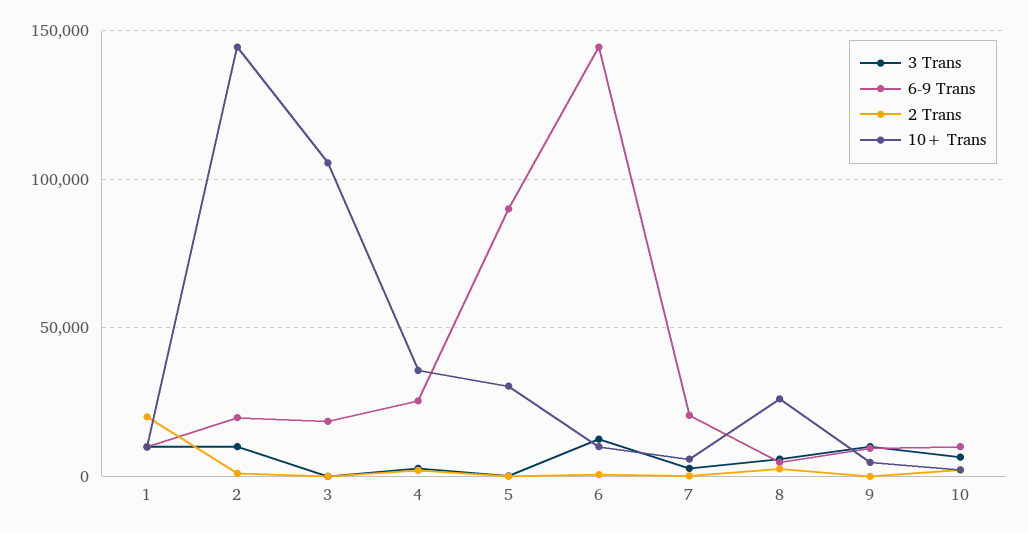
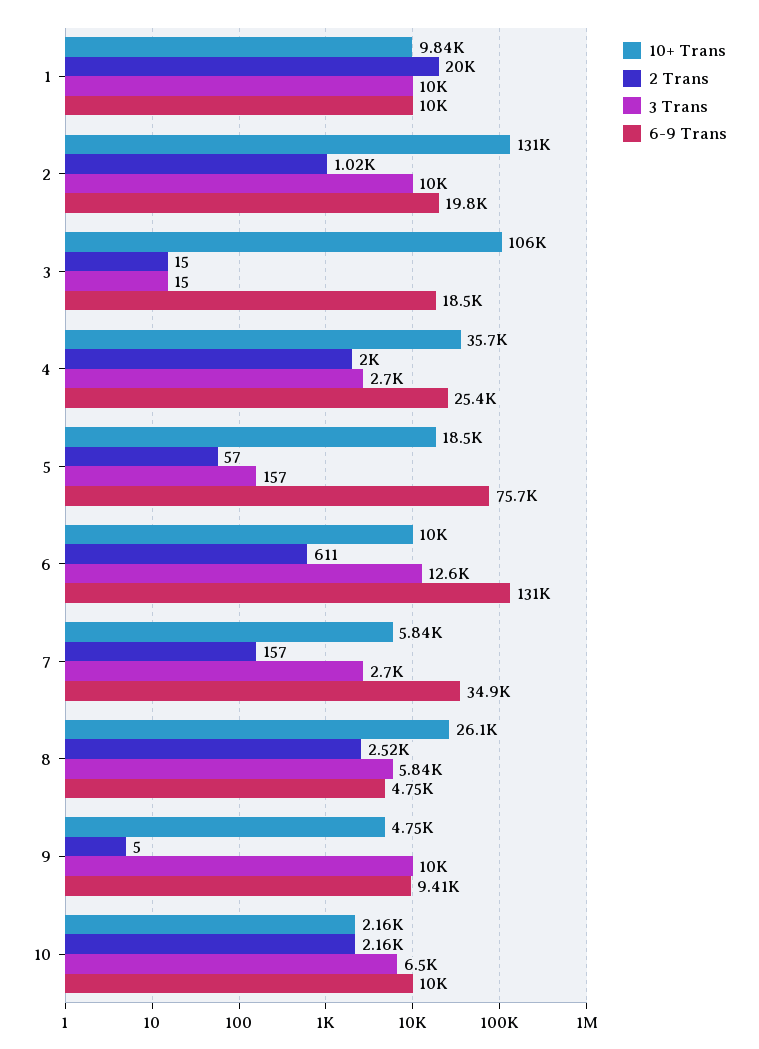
10+ Trans, 2: 145000 -> 131000
6-9 Trans, 5: 90000 -> 75700
10+ Trans, 5: 30000 -> 18500
6-9 Trans, 6: 145000 -> 131000
6-9 Trans, 7: 20000 -> 34900

